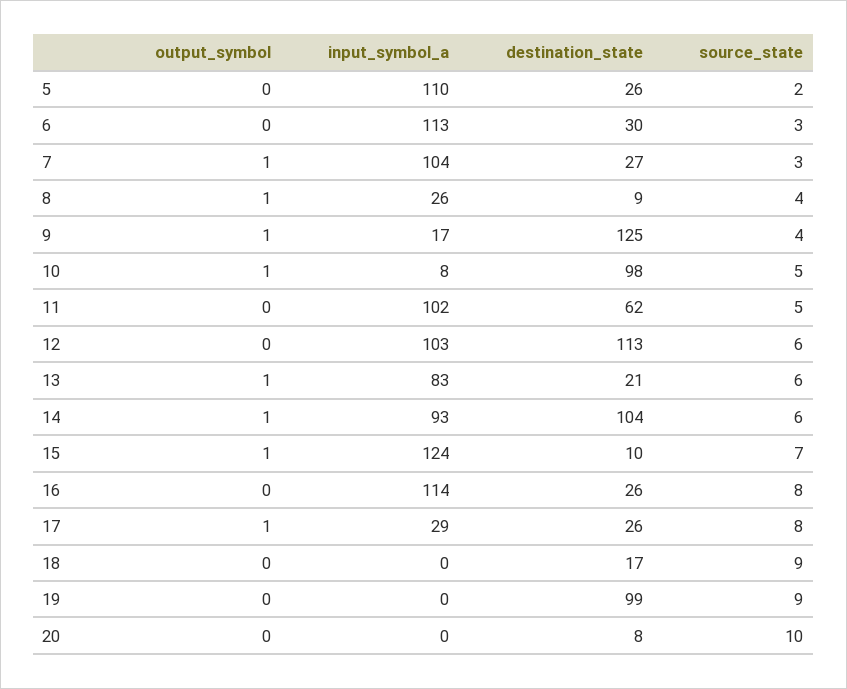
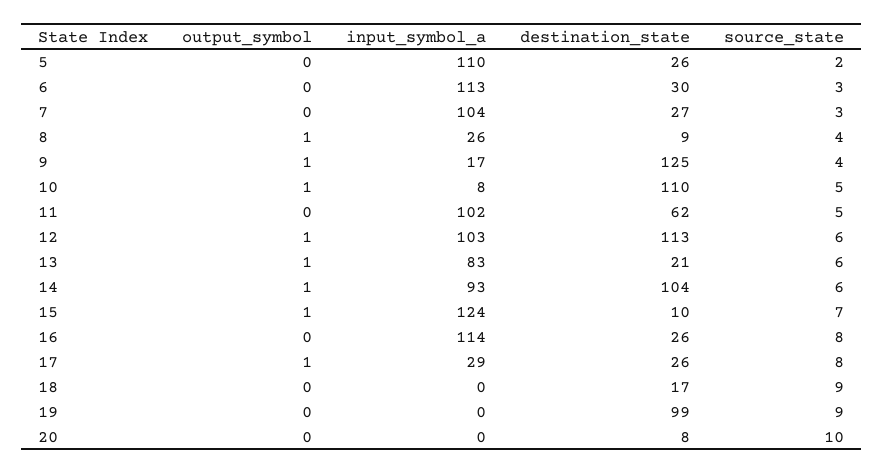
output_symbol, 7: 1 -> 0
destination_state, 10: 98 -> 110
output_symbol, 12: 0 -> 1

